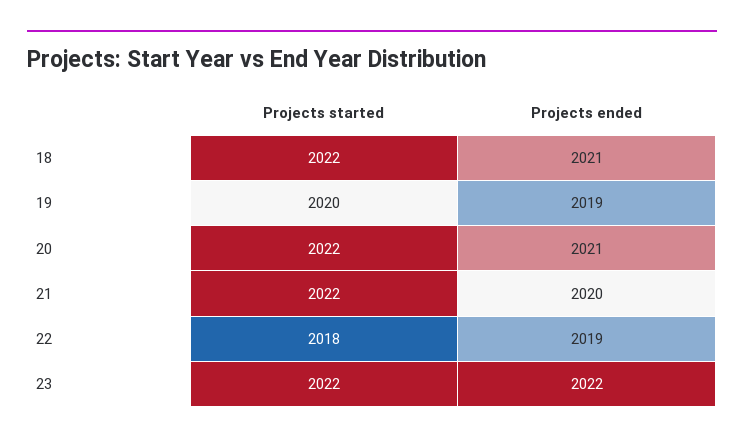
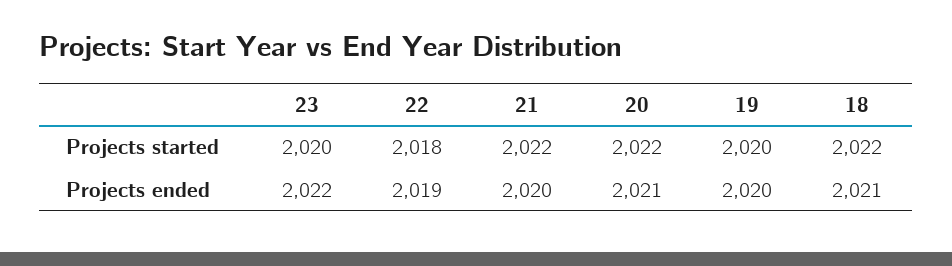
Projects ended, 19: 2019 -> 2020
Projects started, 23: 2022 -> 2020

